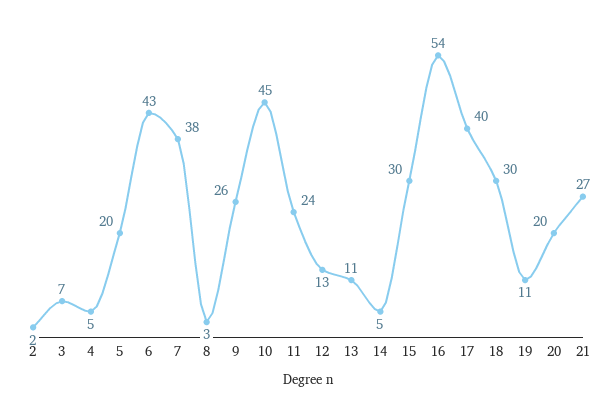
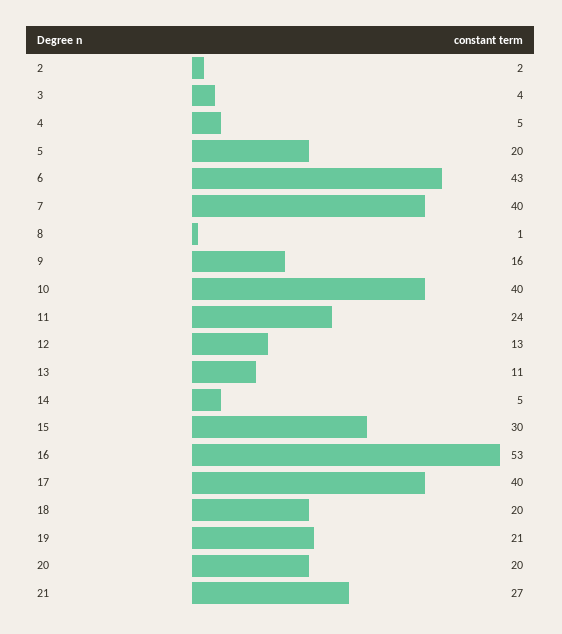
3: 7 -> 4
7: 38 -> 40
8: 3 -> 1
9: 26 -> 16
10: 45 -> 40
16: 54 -> 53
18: 30 -> 20
19: 11 -> 21

